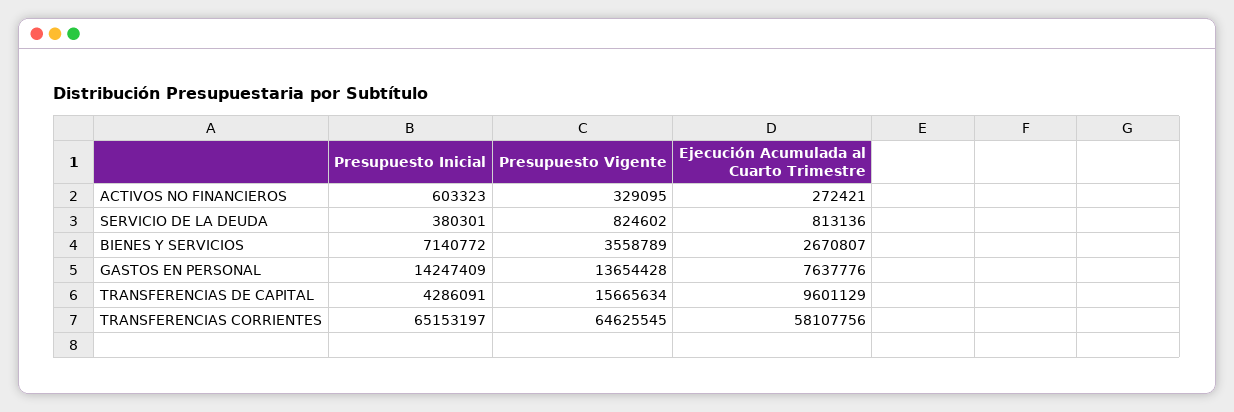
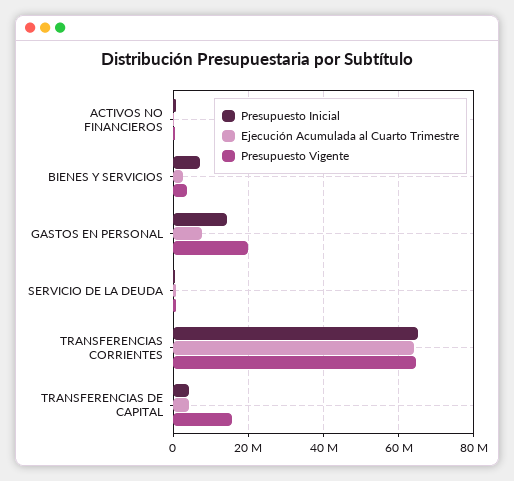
Presupuesto Vigente, GASTOS EN PERSONAL: 13654428 -> 20000000
Ejecución Acumulada al Cuarto Trimestre, TRANSFERENCIAS DE CAPITAL: 9601129 -> 4000000
Ejecución Acumulada al Cuarto Trimestre, TRANSFERENCIAS CORRIENTES: 58107756 -> 64000000

